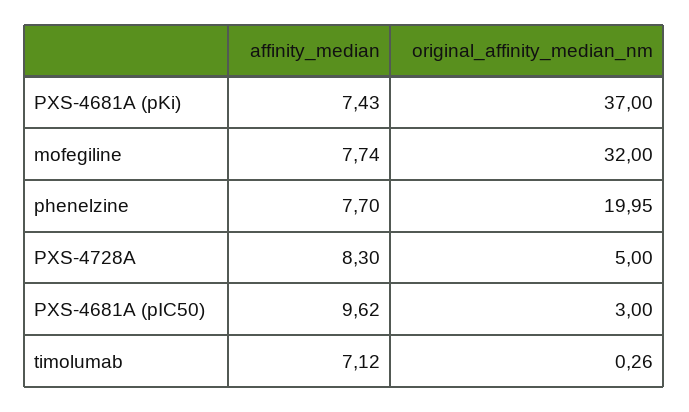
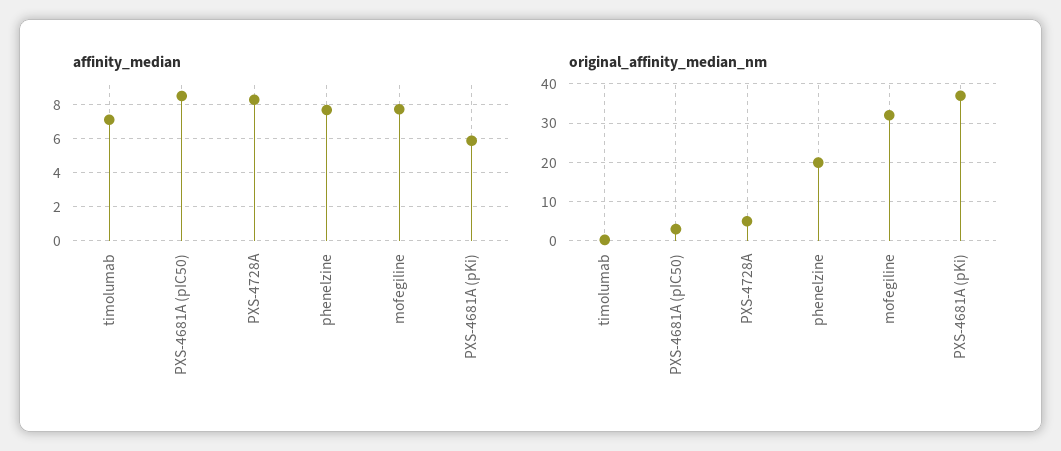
affinity_median, PXS-4681A (pKi): 7.43 -> 6
affinity_median, PXS-4681A (pIC50): 9.62 -> 8.5

